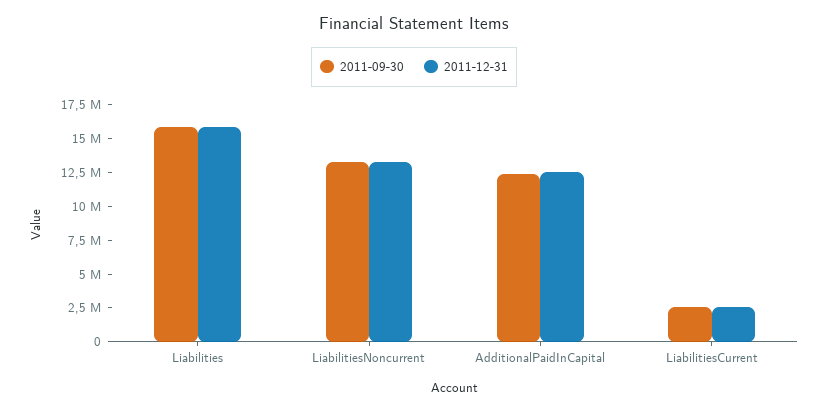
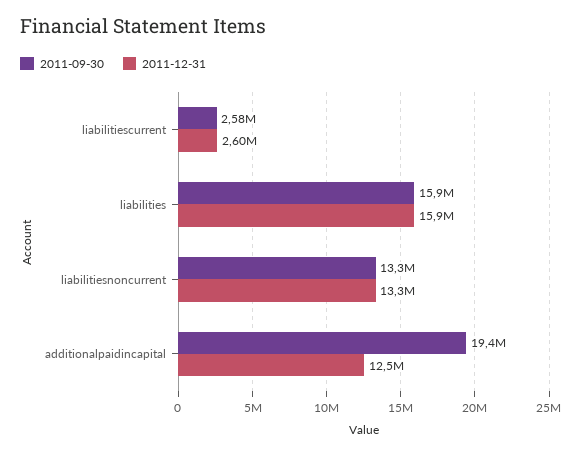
2011-09-30, AdditionalPaidInCapital: 12500000 -> 19400000

